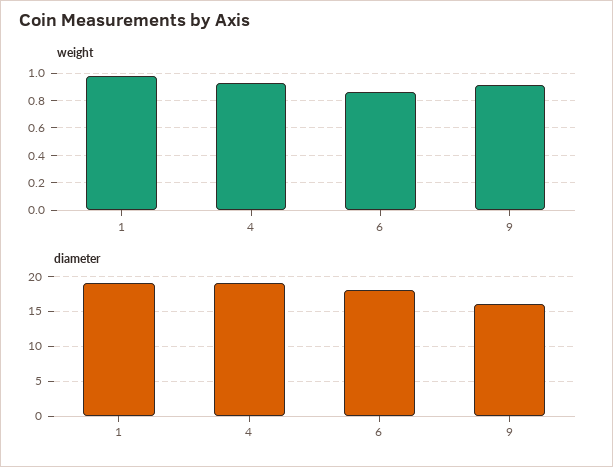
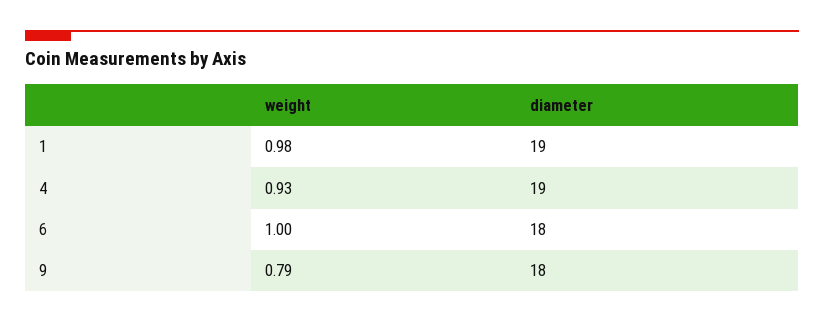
weight, 6: 0.85 -> 1
weight, 9: 0.9 -> 0.79
diameter, 9: 16 -> 18

